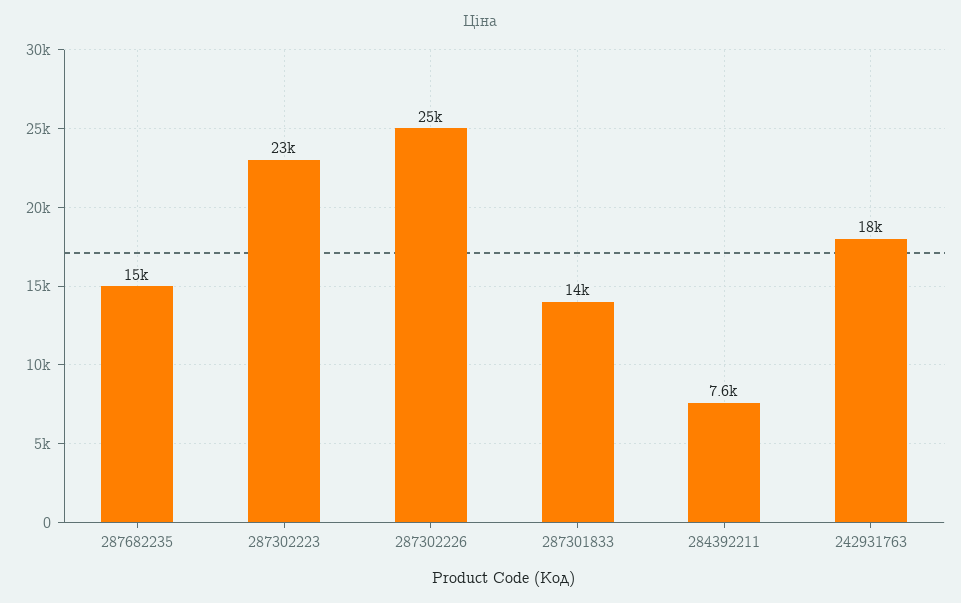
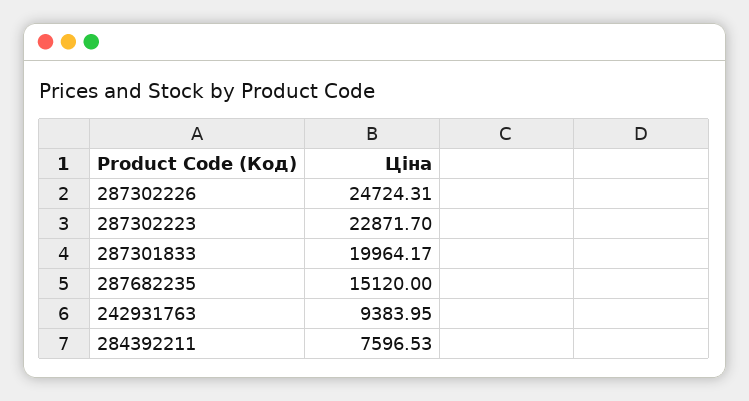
287301833: 14000 -> 19964.17
242931763: 18000 -> 9383.95

